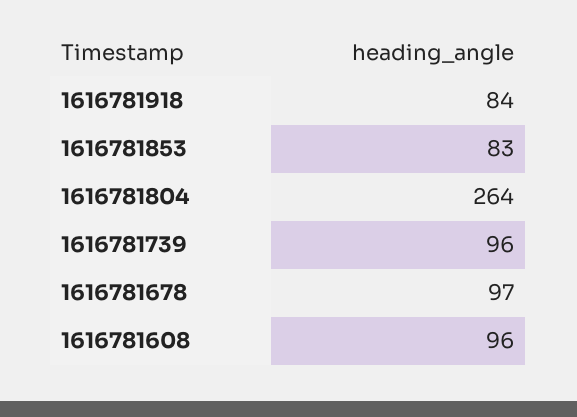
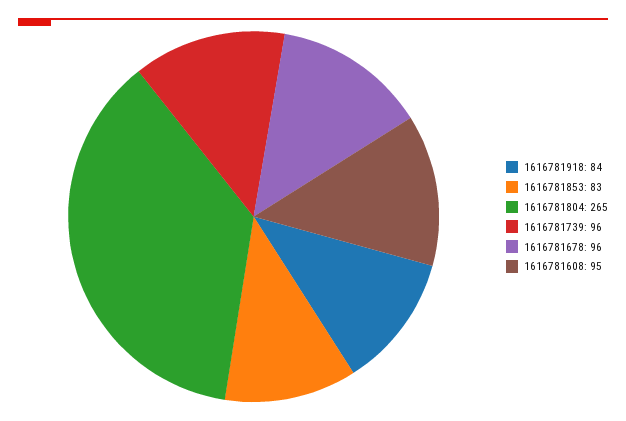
1616781804: 264 -> 265
1616781678: 97 -> 96
1616781608: 96 -> 95

